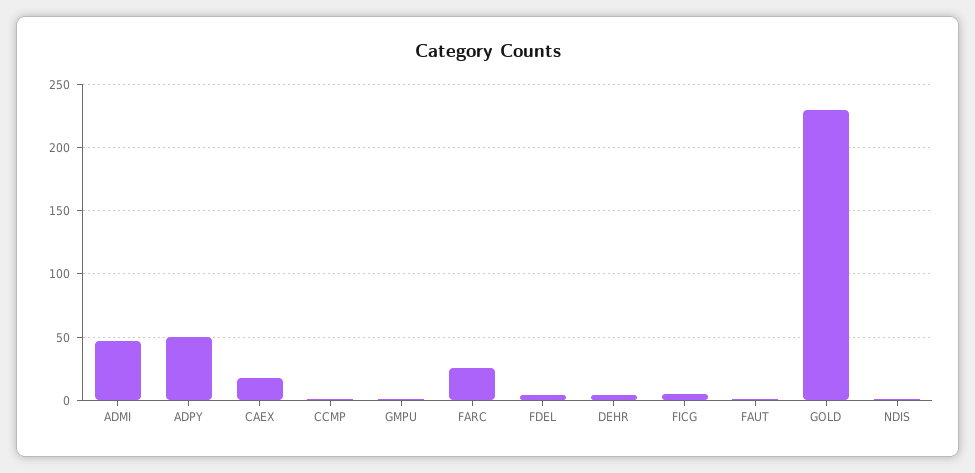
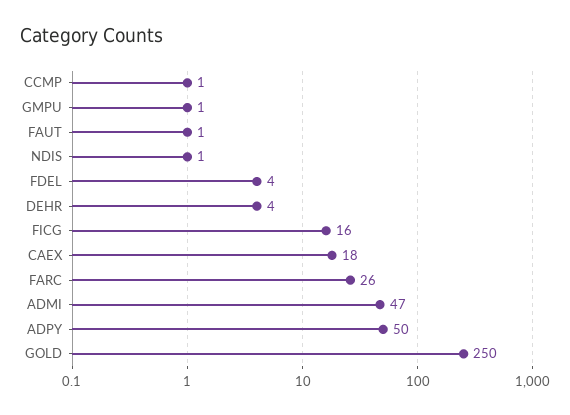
FICG: 5 -> 16
GOLD: 230 -> 250

